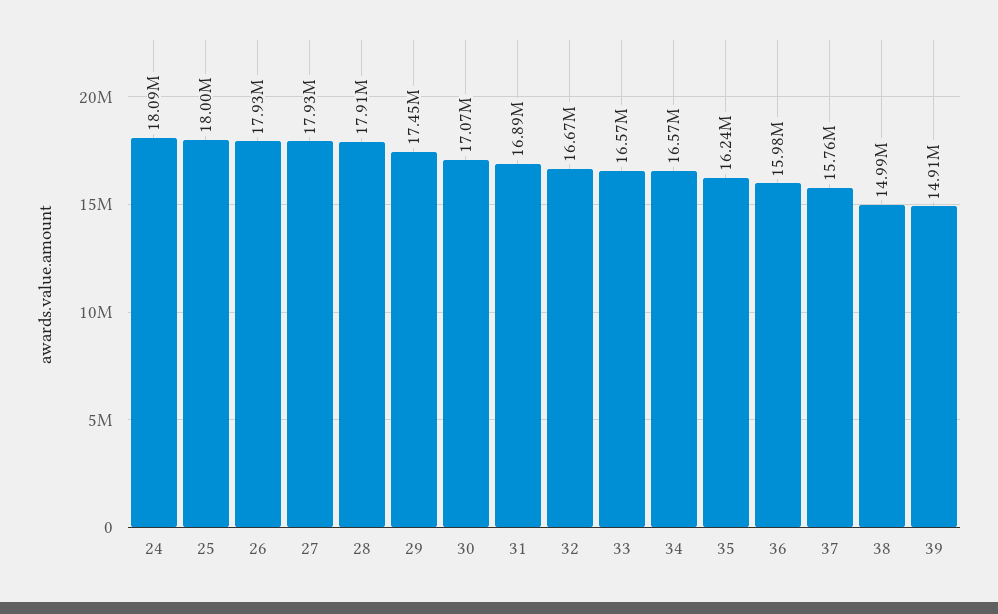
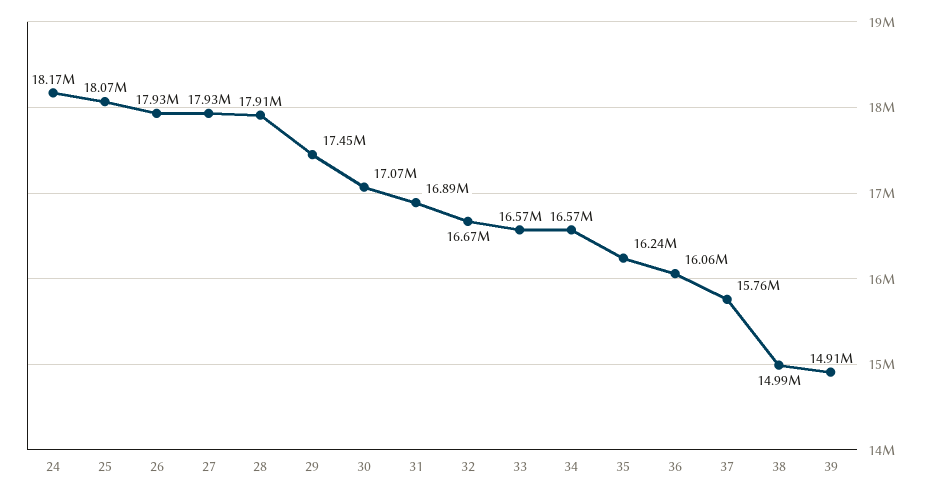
24: 18090000 -> 18170000
25: 18000000 -> 18070000
36: 15980000 -> 16060000

